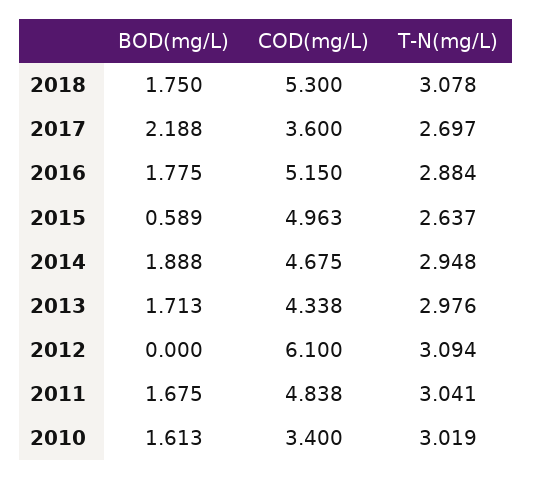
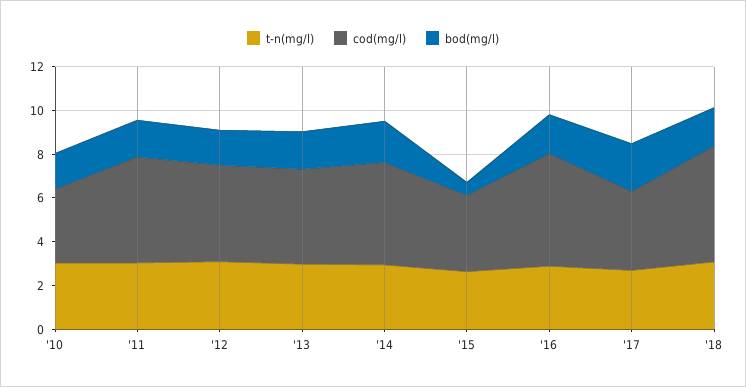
COD(mg/L), 2015: 4.963 -> 3.5
BOD(mg/L), 2012: 0 -> 1.5
COD(mg/L), 2012: 6.1 -> 4.5

